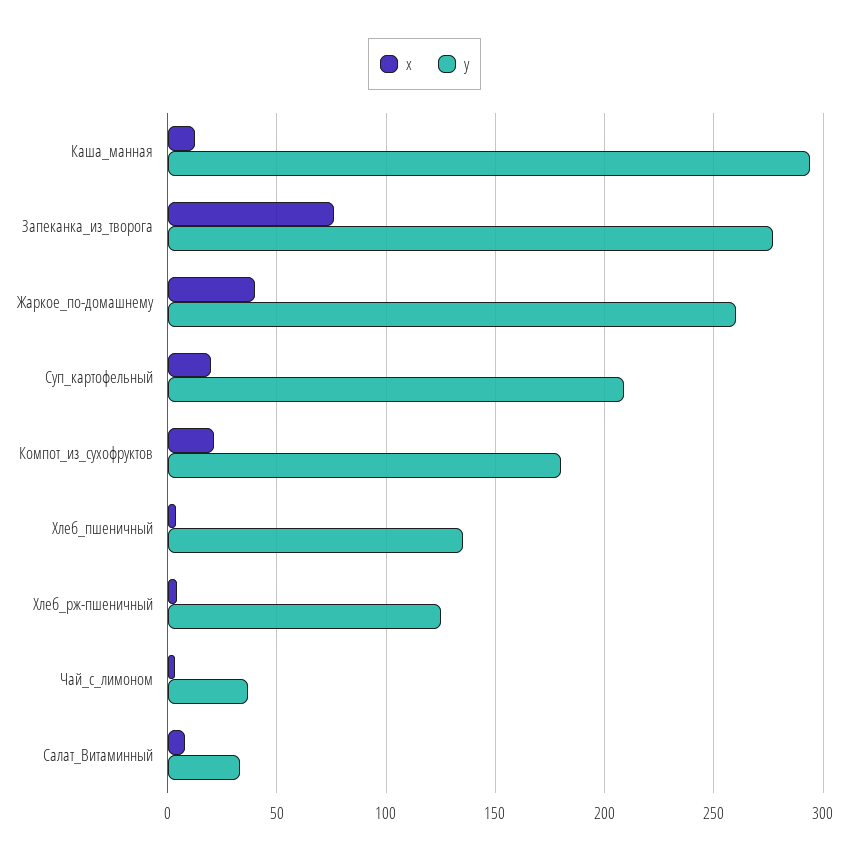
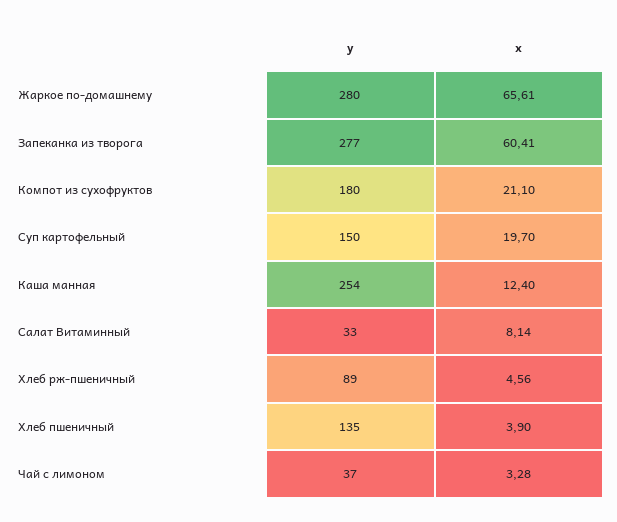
y, Каша_манная: 295 -> 254
x, Запеканка_из_творога: 75 -> 60.41
x, Жаркое_по-домашнему: 40 -> 65.61
y, Жаркое_по-домашнему: 260 -> 280
y, Суп_картофельный: 210 -> 150
y, Хлеб_рж-пшеничный: 125 -> 89

